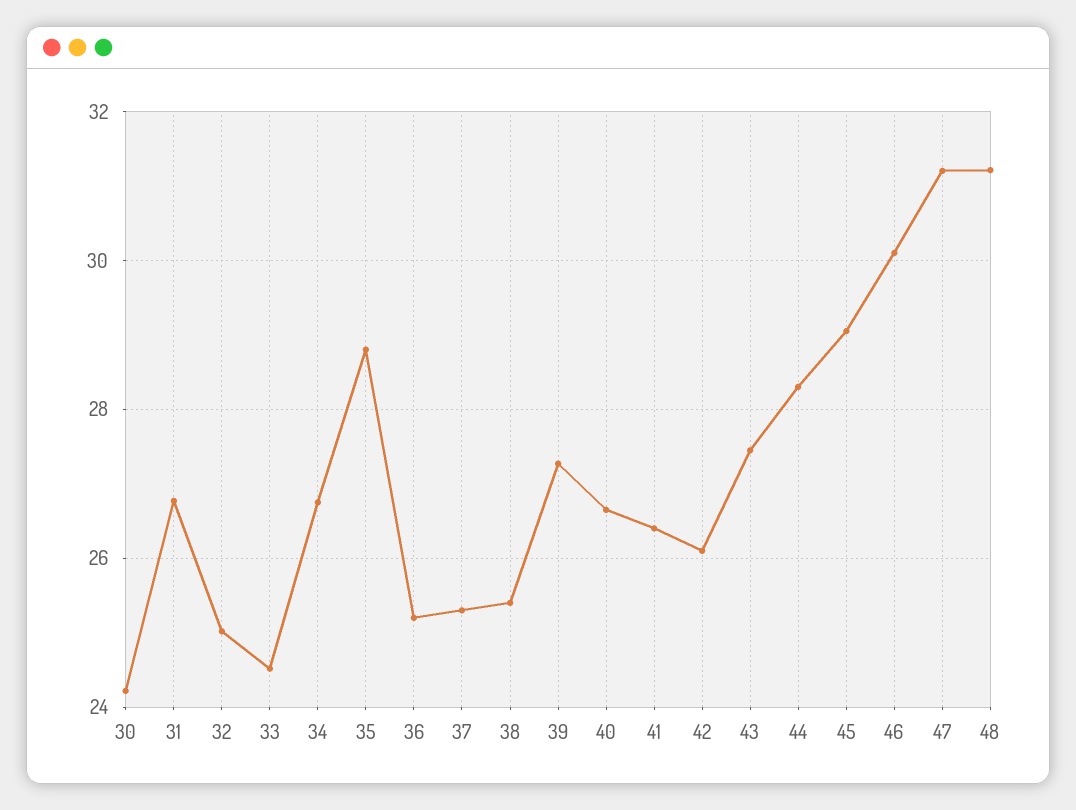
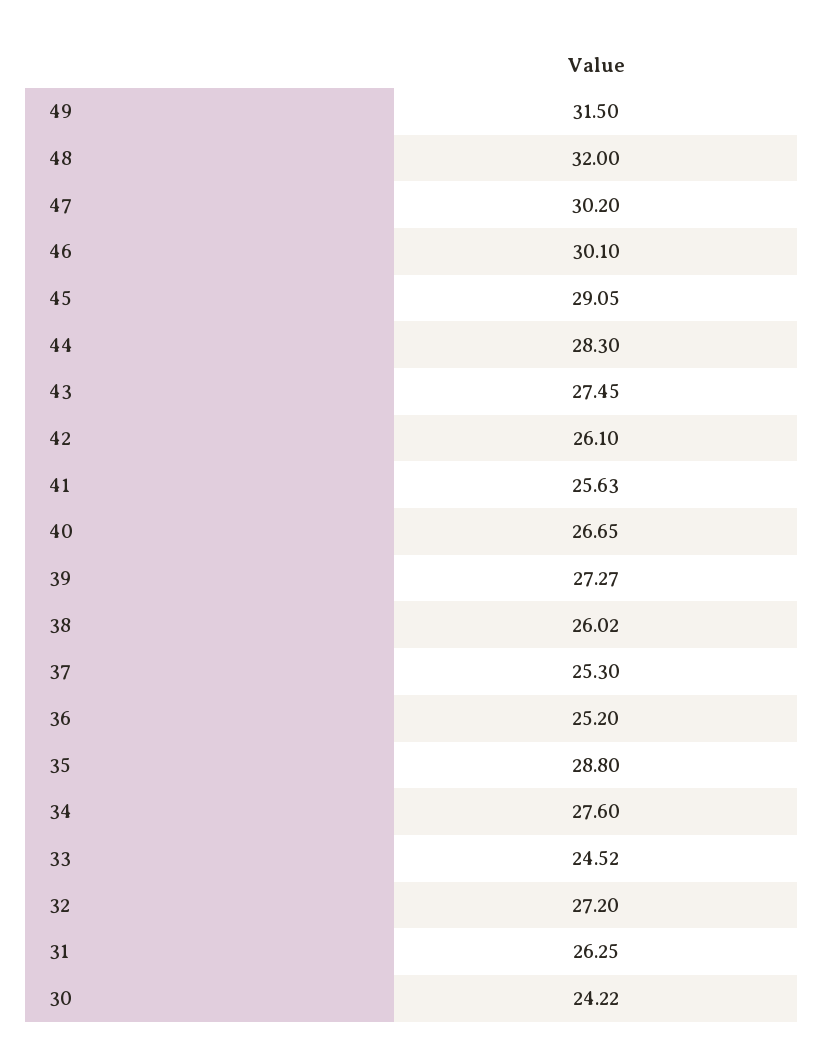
31: 26.8 -> 26.25
32: 25 -> 27.2
34: 26.8 -> 27.6
38: 25.4 -> 26.02
41: 26.4 -> 25.63
47: 31.2 -> 30.2
48: 31.2 -> 32
49: none -> 31.5

